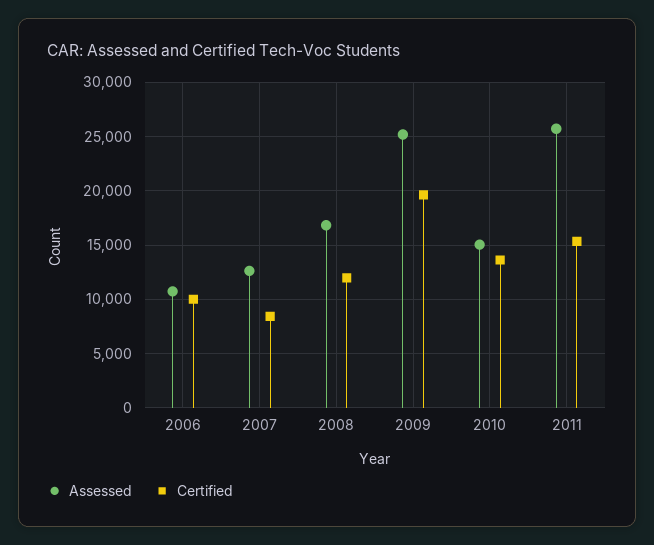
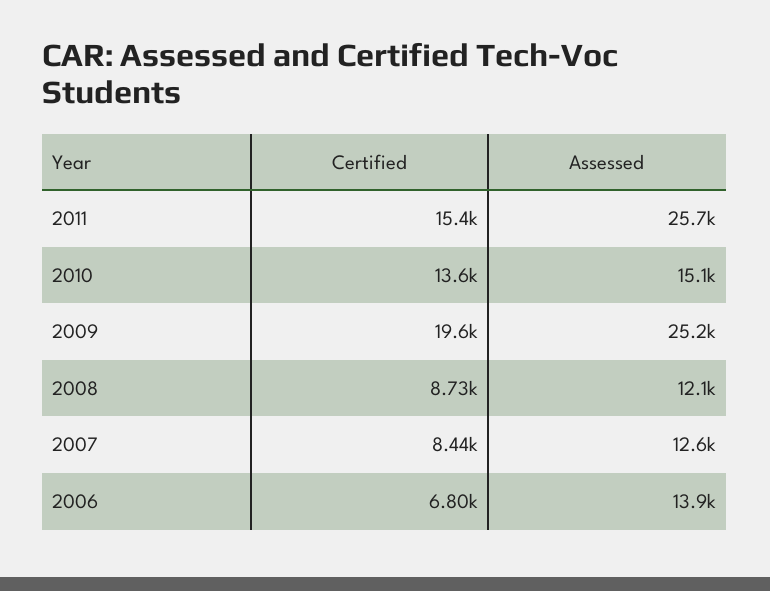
Assessed, 2006: 11000 -> 13900
Certified, 2006: 10000 -> 6800
Assessed, 2008: 17000 -> 12100
Certified, 2008: 12000 -> 8730

